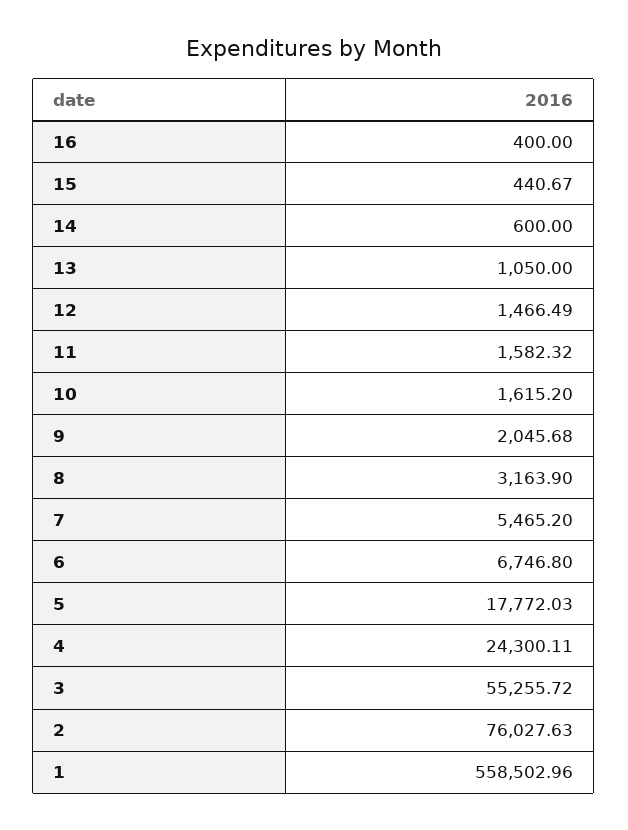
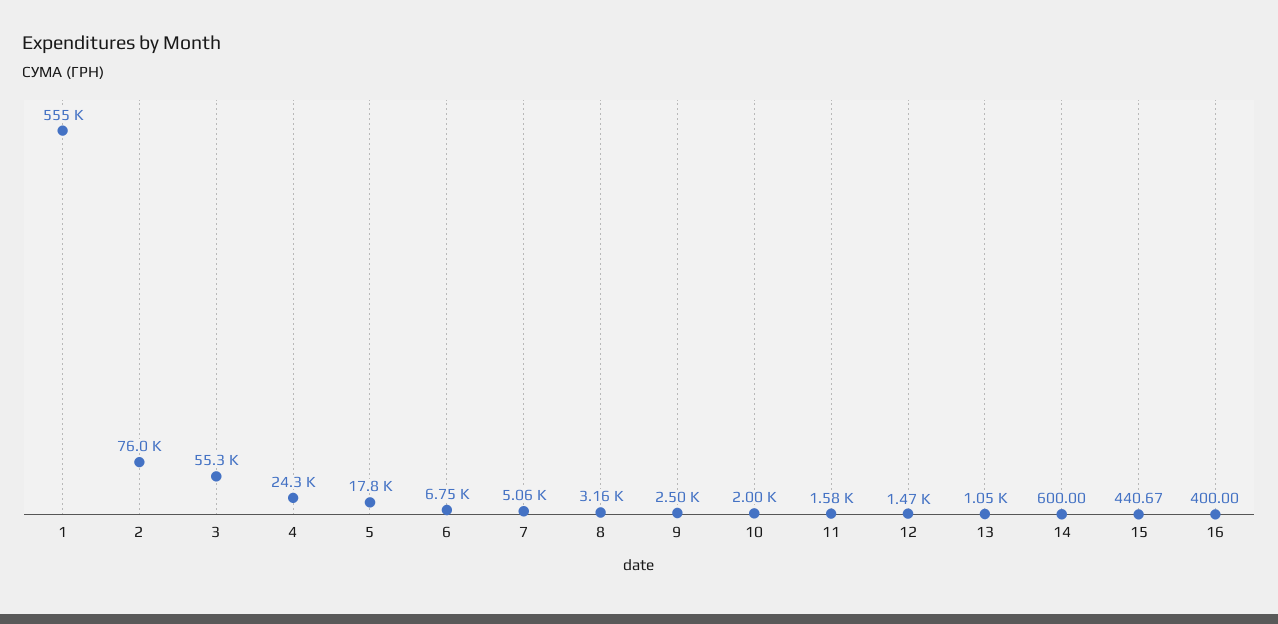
10: 1615.2 -> 2000
9: 2045.68 -> 2500
7: 5465.2 -> 5060
1: 558502.96 -> 555000

